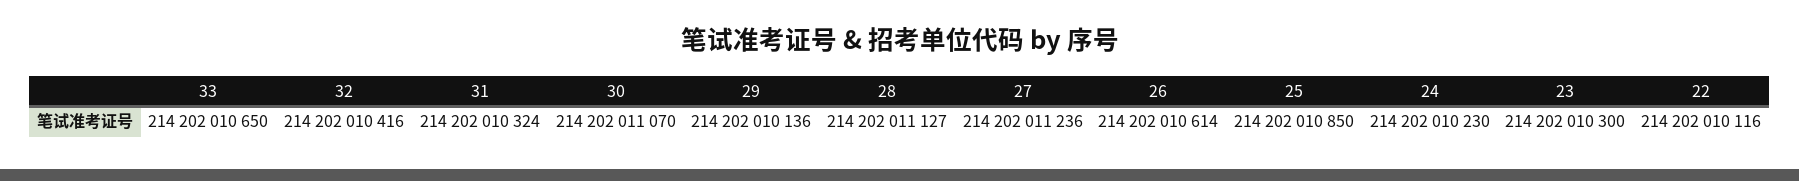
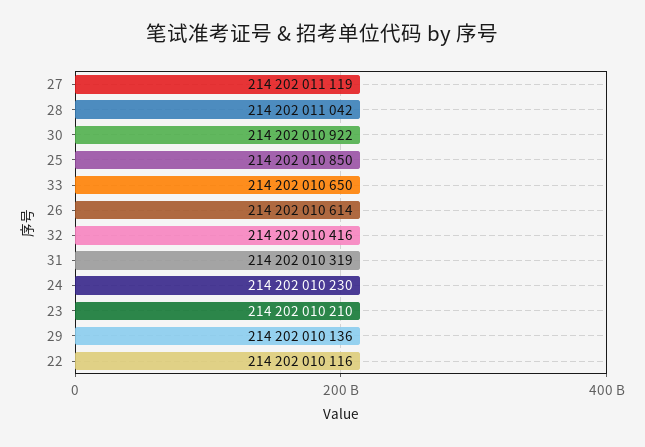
31: 214202010324 -> 214202010319
30: 214202011070 -> 214202010922
28: 214202011127 -> 214202011042
27: 214202011236 -> 214202011119
23: 214202010300 -> 214202010210

